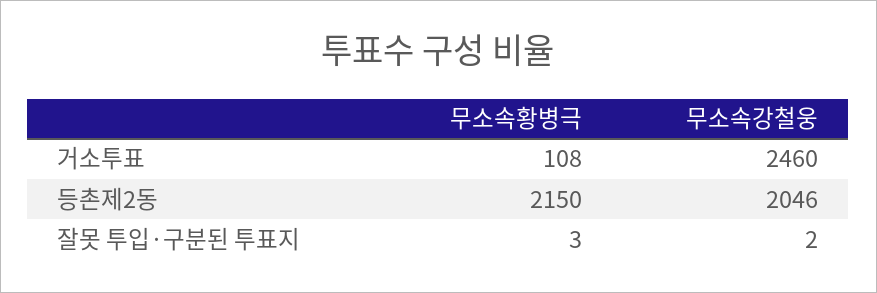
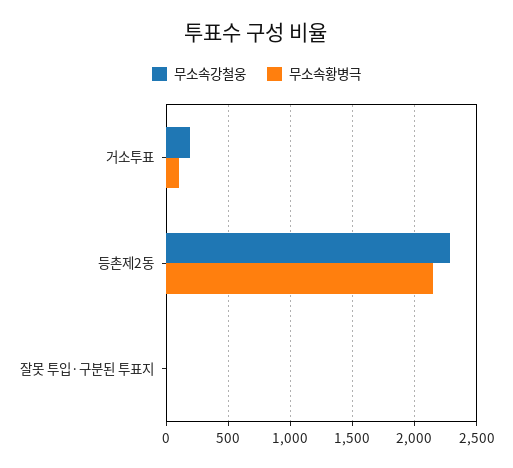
무소속강철웅, 거소투표: 2460 -> 200
무소속강철웅, 등촌제2동: 2046 -> 2300

